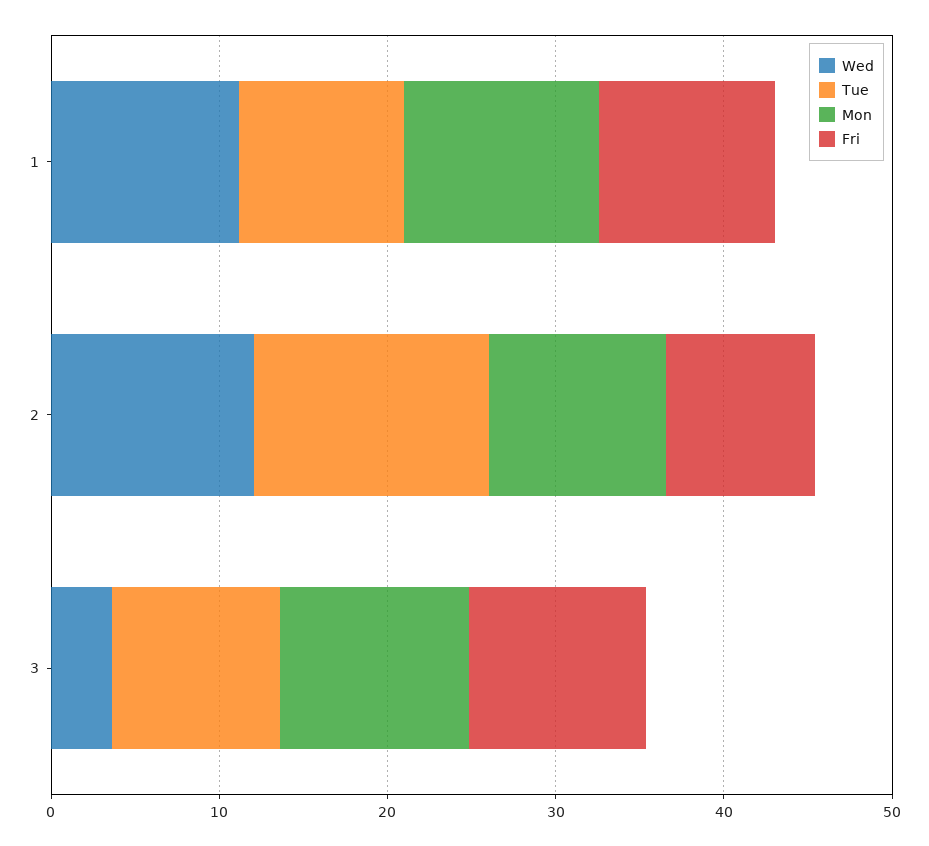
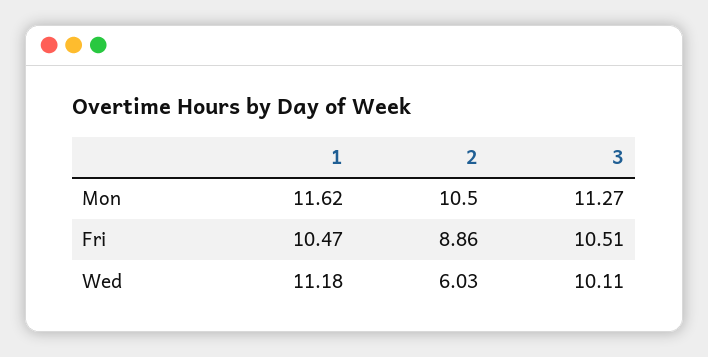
Tue, 1: 10 -> none
Wed, 2: 12 -> 6.03
Tue, 2: 14 -> none
Wed, 3: 4 -> 10.11
Tue, 3: 10 -> none

